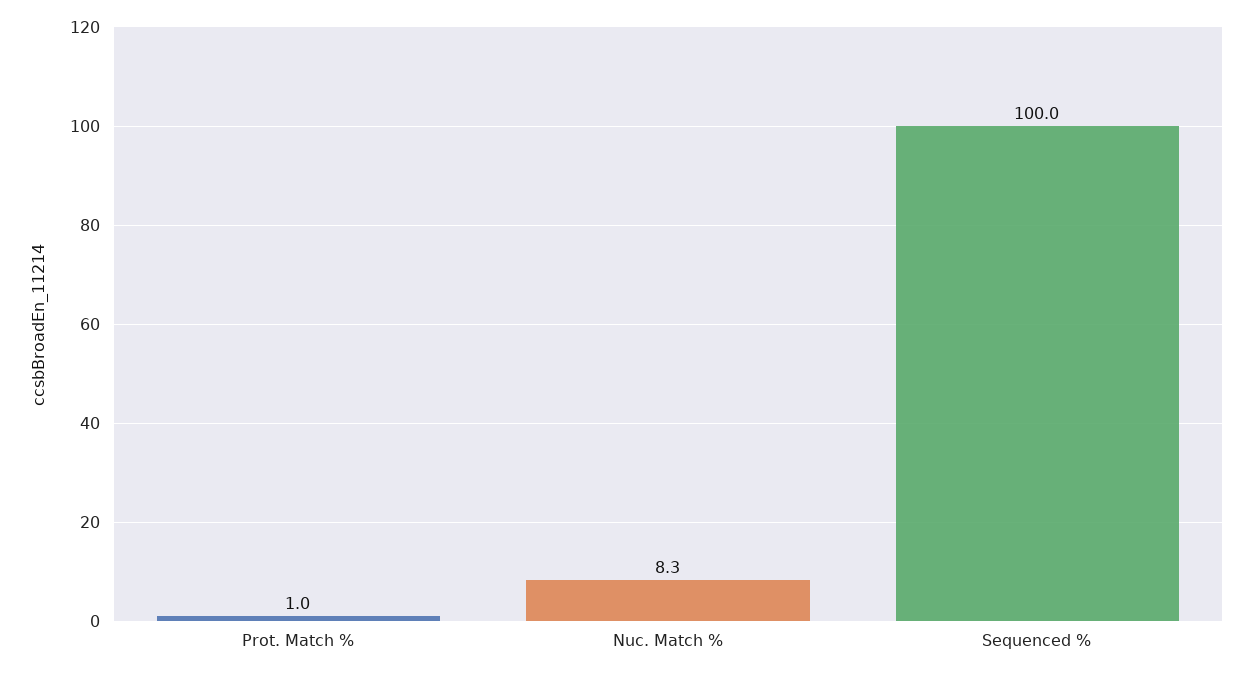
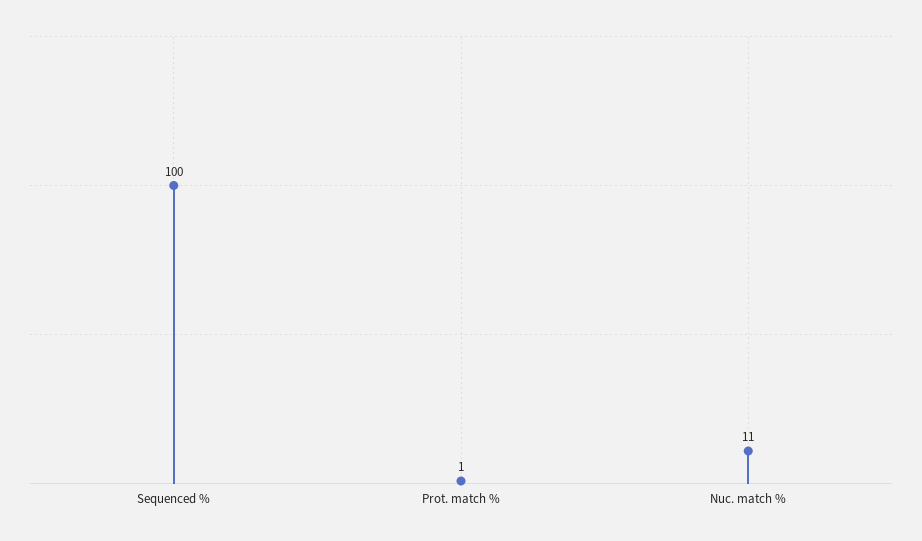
Nuc. Match %: 8.3 -> 11

